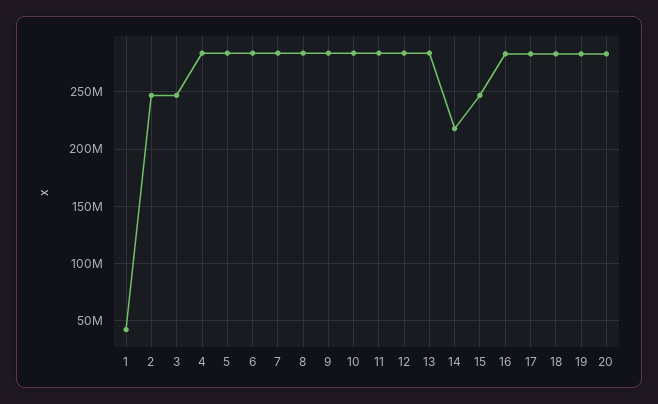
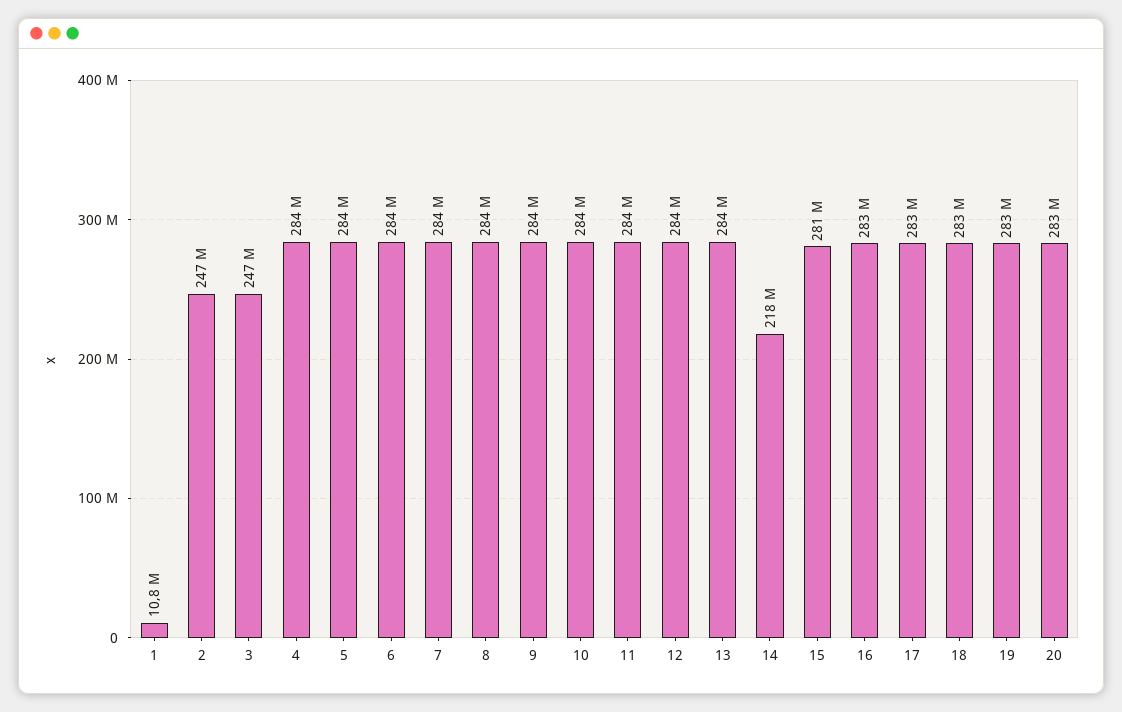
1: 40000000 -> 10800000
15: 250000000 -> 281000000

